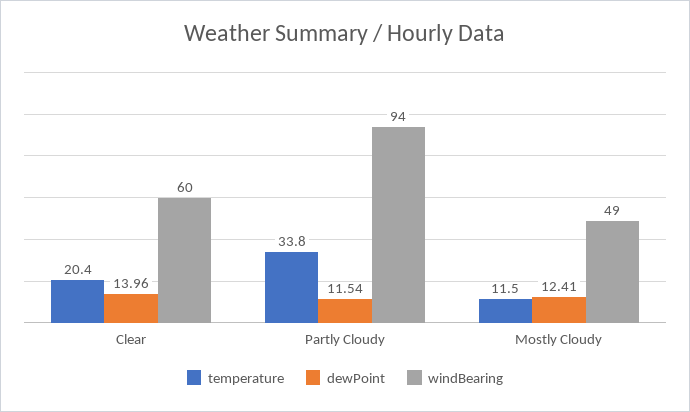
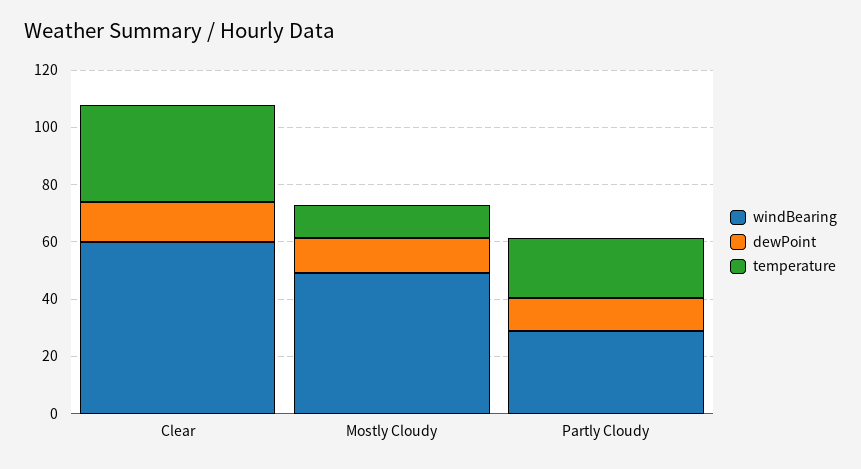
temperature, Clear: 20.4 -> 35
temperature, Partly Cloudy: 33.8 -> 20
windBearing, Partly Cloudy: 94 -> 30

